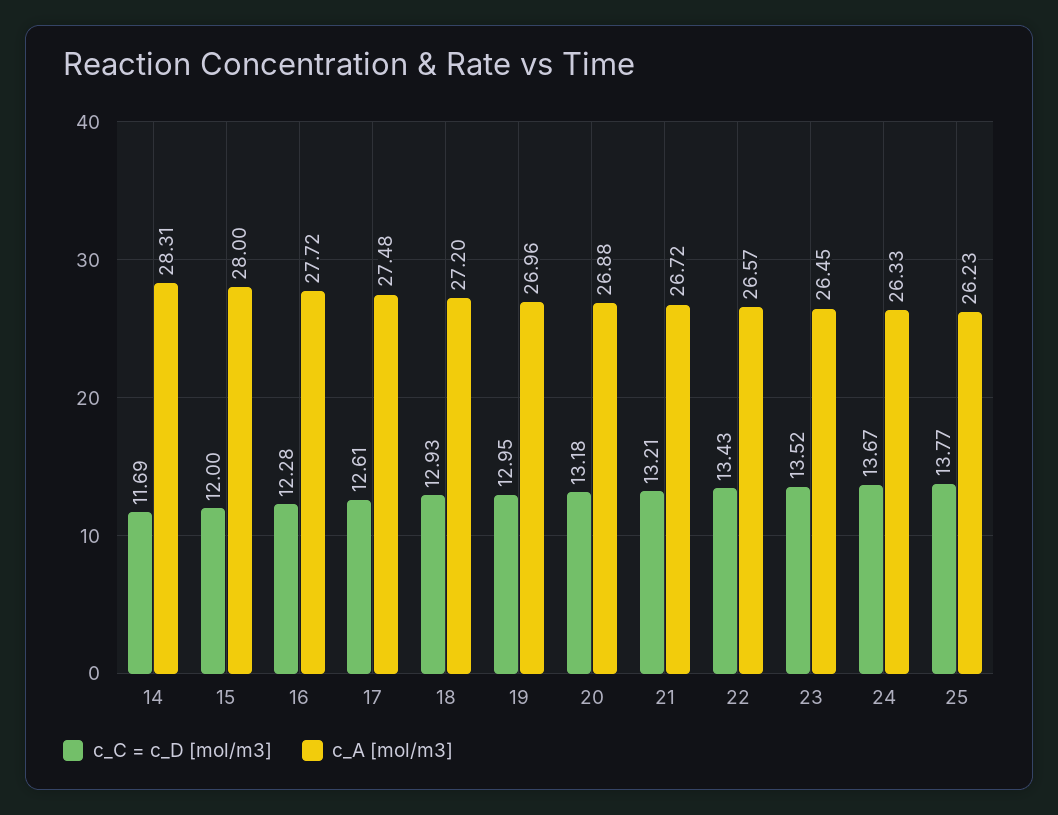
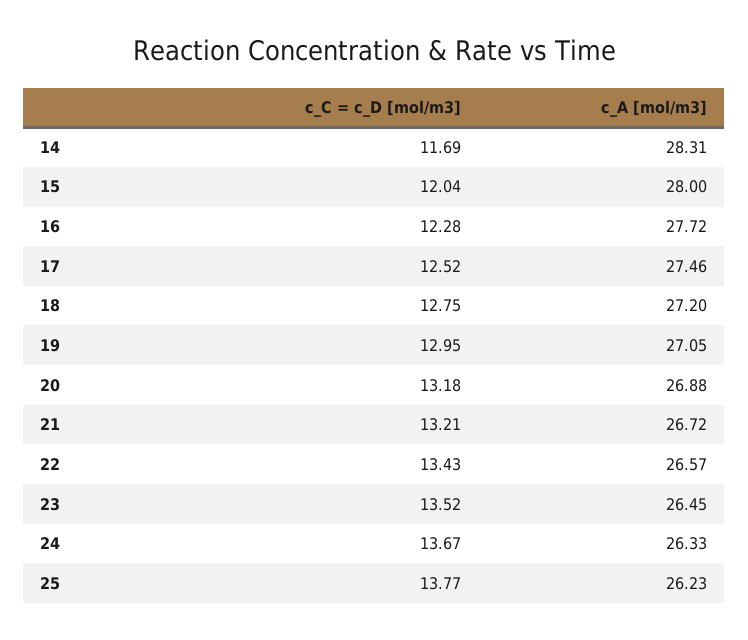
c_C = c_D [mol/m3], 15: 12 -> 12.04
c_C = c_D [mol/m3], 17: 12.61 -> 12.52
c_A [mol/m3], 17: 27.48 -> 27.46
c_C = c_D [mol/m3], 18: 12.93 -> 12.75
c_A [mol/m3], 19: 26.96 -> 27.05

